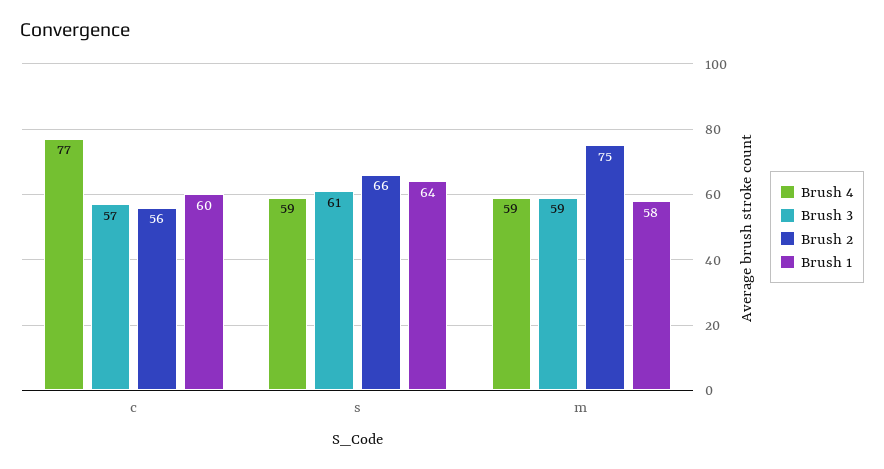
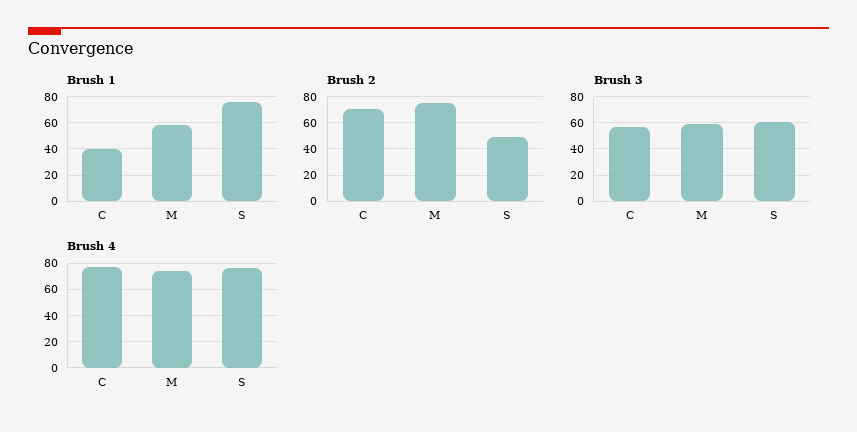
Brush 2, c: 56 -> 70
Brush 1, c: 60 -> 40
Brush 4, s: 59 -> 75
Brush 2, s: 66 -> 50
Brush 1, s: 64 -> 75
Brush 4, m: 59 -> 75

